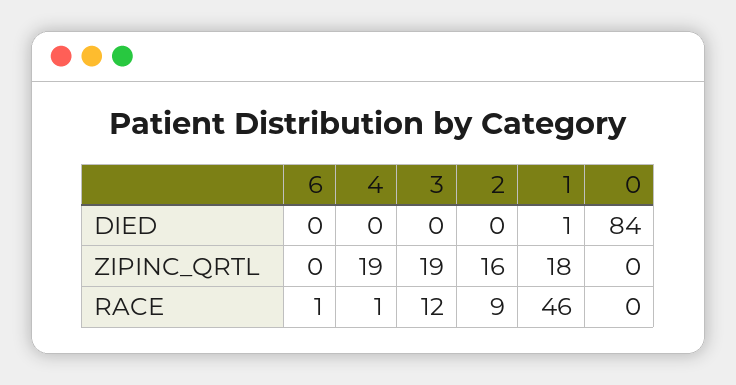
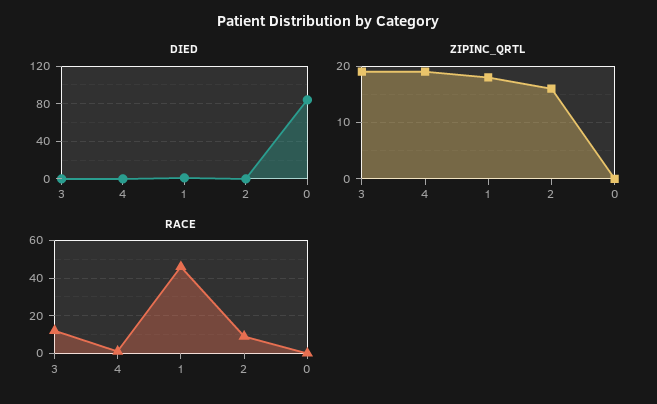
DIED, 6: 0 -> none
ZIPINC_QRTL, 6: 0 -> none
RACE, 6: 1 -> none

